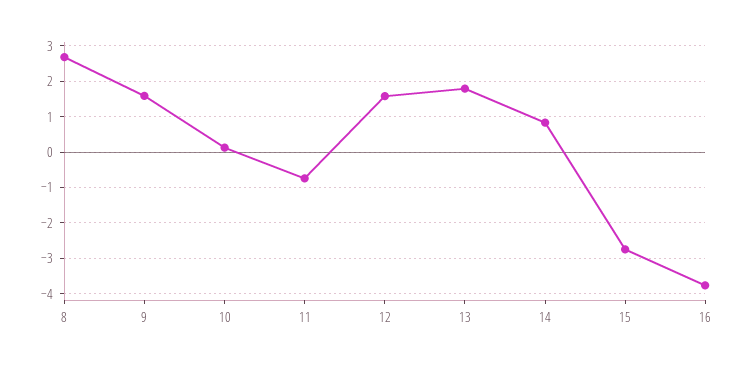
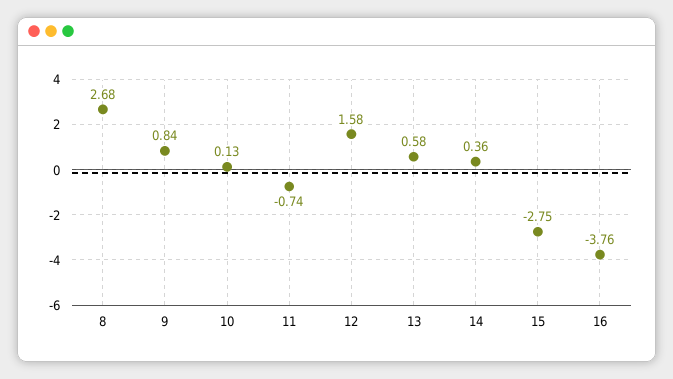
9: 1.6 -> 0.84
13: 1.8 -> 0.58
14: 0.8 -> 0.36

